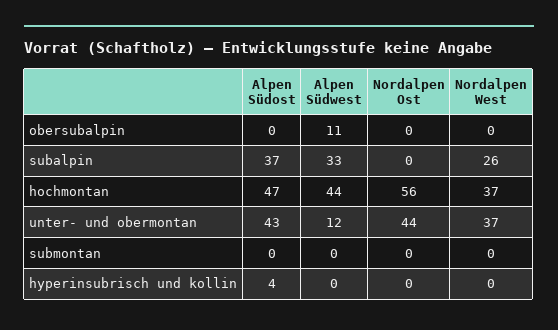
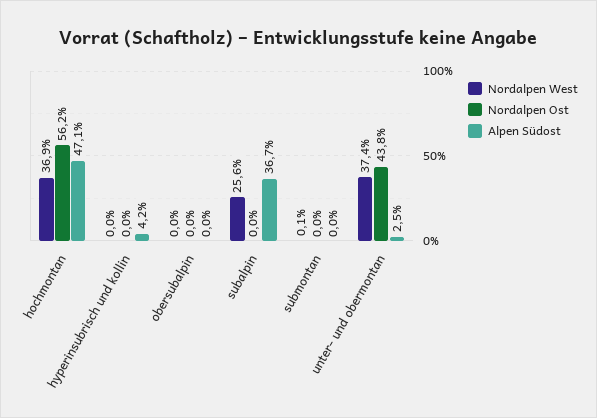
Alpen Südwest, obersubalpin: 11 -> none
Alpen Südwest, subalpin: 33 -> none
Alpen Südwest, hochmontan: 44 -> none
Alpen Südost, unter- und obermontan: 43 -> 2.5
Alpen Südwest, unter- und obermontan: 12 -> none
Alpen Südwest, submontan: 0 -> none
Alpen Südwest, hyperinsubrisch und kollin: 0 -> none

